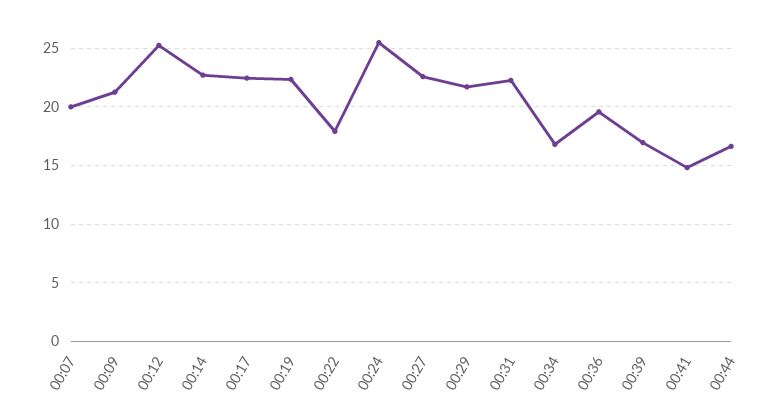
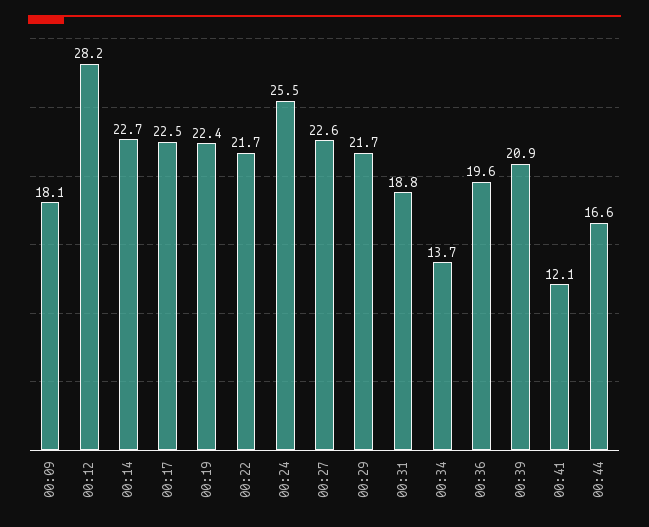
00:07: 20 -> none
00:09: 21 -> 18.1
00:12: 25 -> 28.2
00:22: 18 -> 21.7
00:31: 22 -> 18.8
00:34: 17 -> 13.7
00:39: 17 -> 20.9
00:41: 15 -> 12.1

